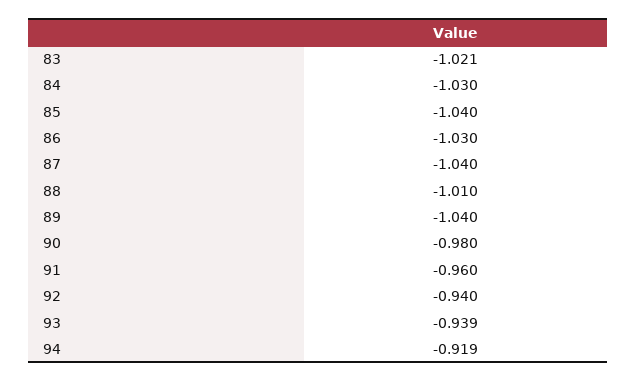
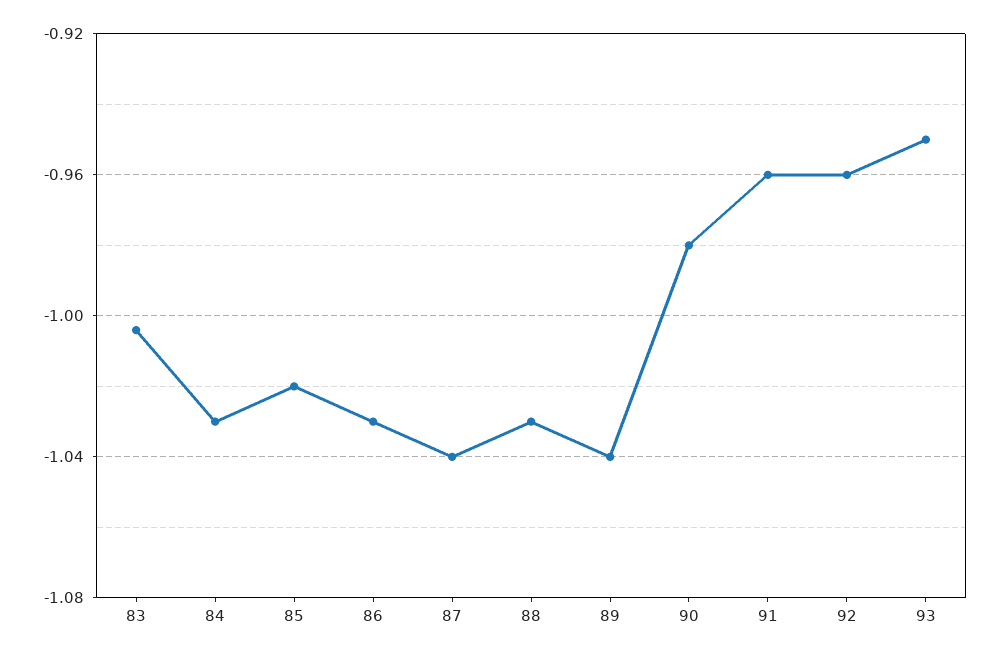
83: -1.021 -> -1.005
85: -1.04 -> -1.02
88: -1.01 -> -1.03
92: -0.94 -> -0.96
93: -0.939 -> -0.95
94: -0.919 -> none

